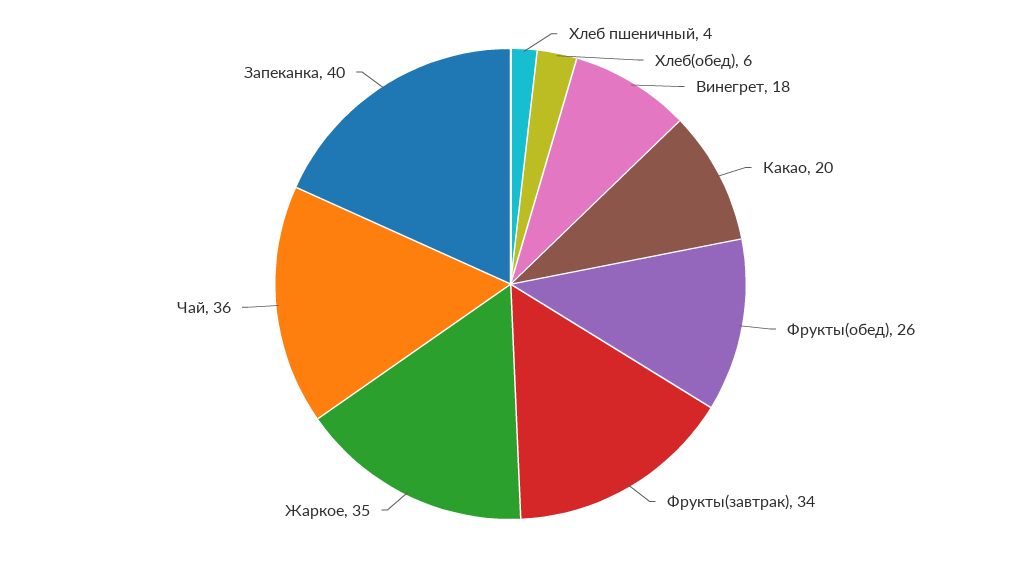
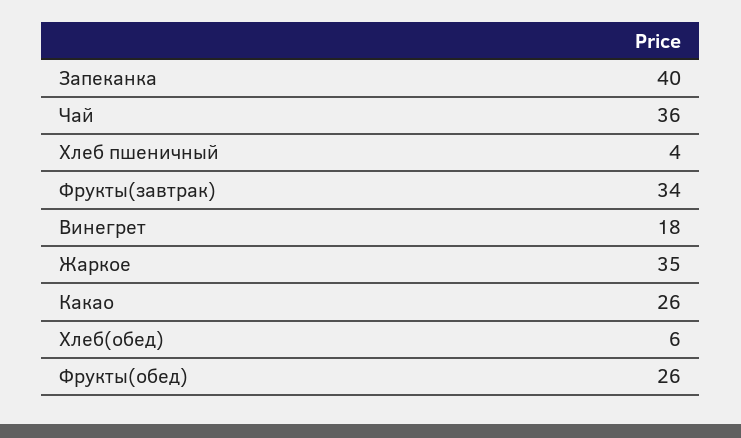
Какао: 20 -> 26

